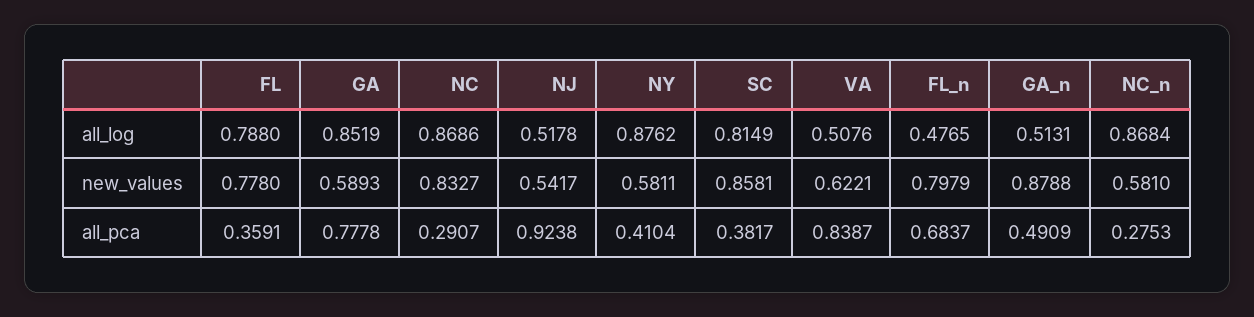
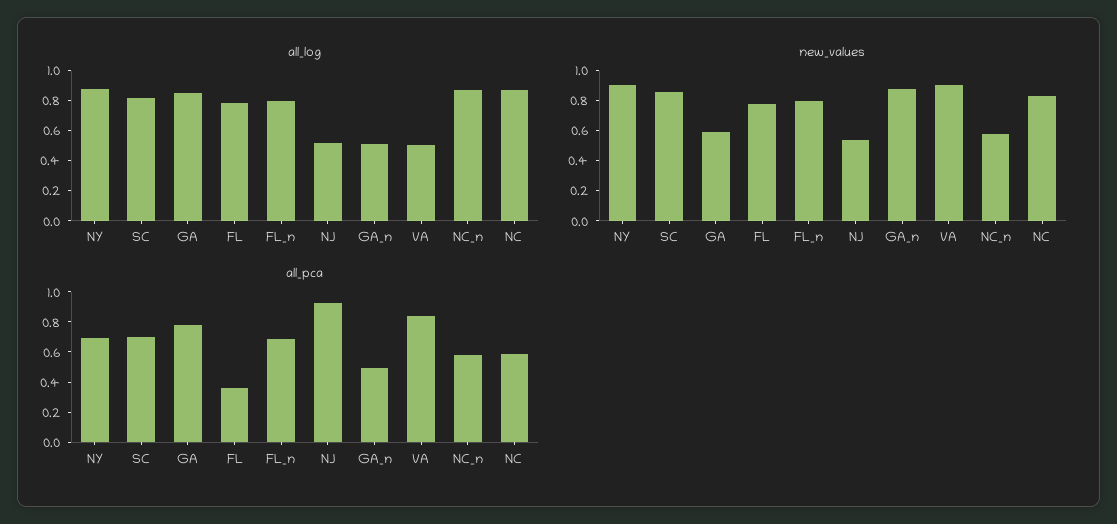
all_log, FL_n: 0.4765 -> 0.8
new_values, NY: 0.5811 -> 0.9
new_values, VA: 0.6221 -> 0.9
all_pca, NC: 0.2907 -> 0.6
all_pca, NY: 0.4104 -> 0.7
all_pca, SC: 0.3817 -> 0.7
all_pca, NC_n: 0.2753 -> 0.6

